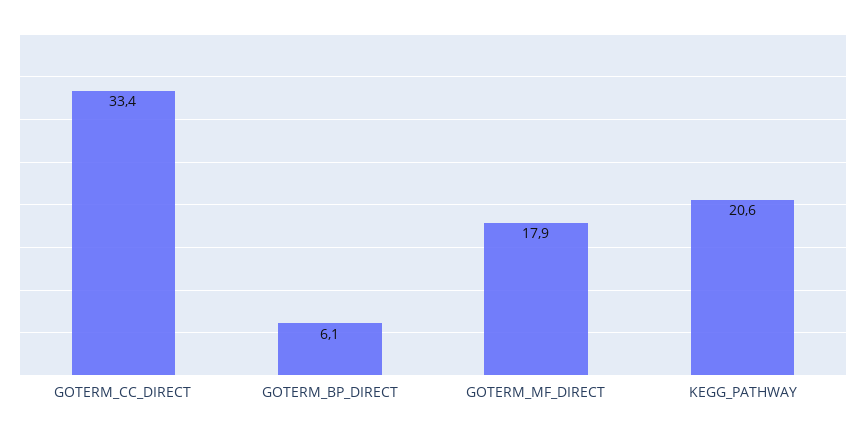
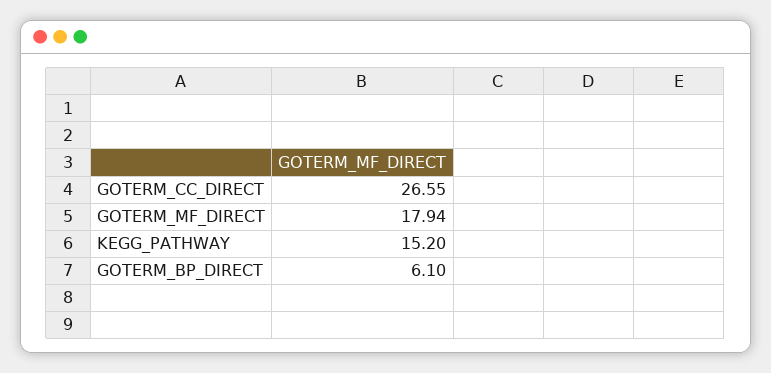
GOTERM_CC_DIRECT: 33.4 -> 26.55
KEGG_PATHWAY: 20.6 -> 15.2

